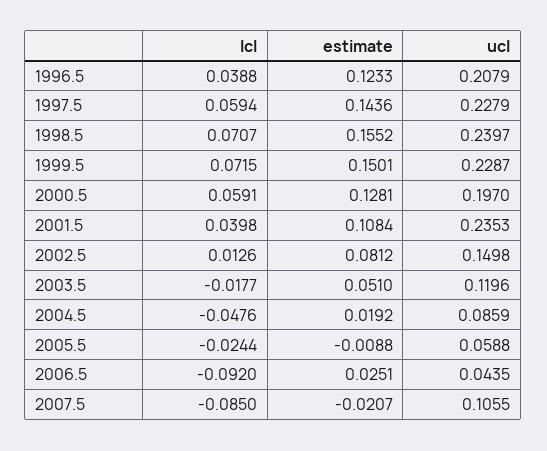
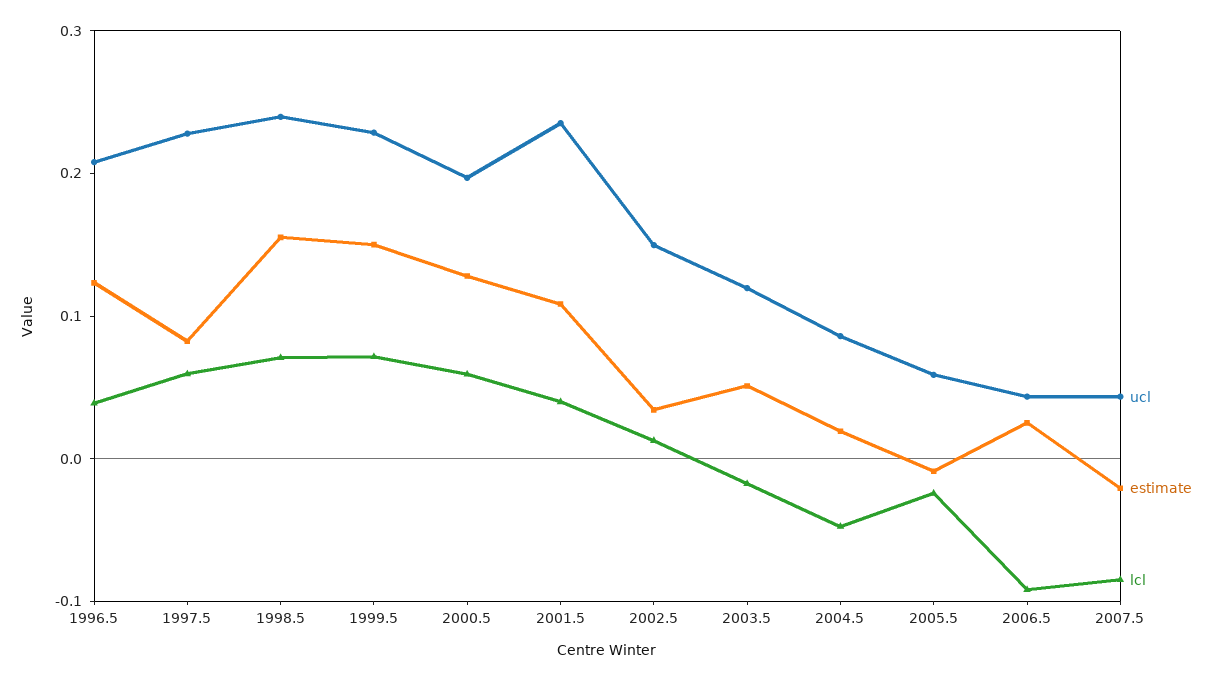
estimate, 1997.5: 0.1436 -> 0.08
estimate, 2002.5: 0.0812 -> 0.04
ucl, 2007.5: 0.1055 -> 0.04

